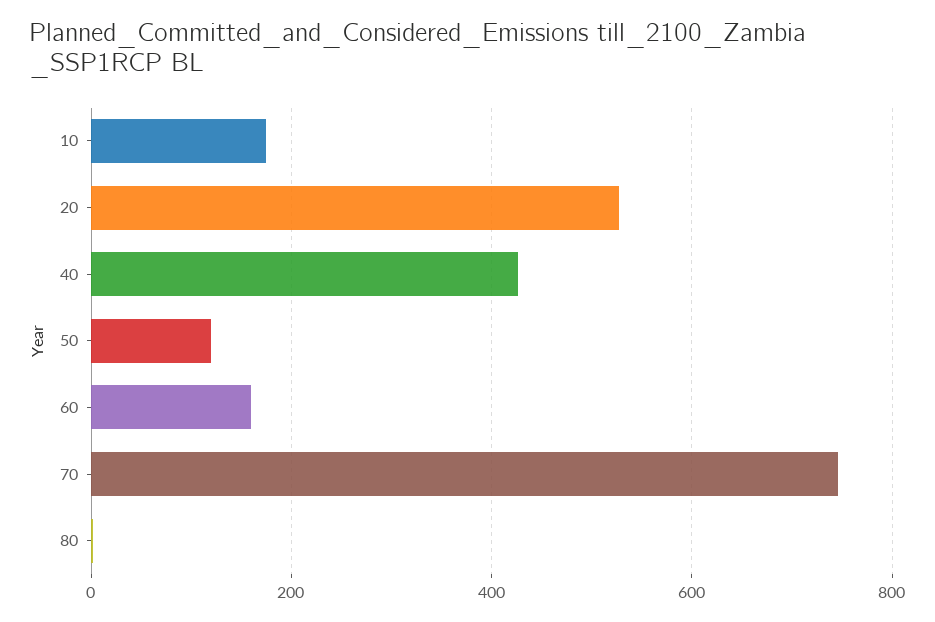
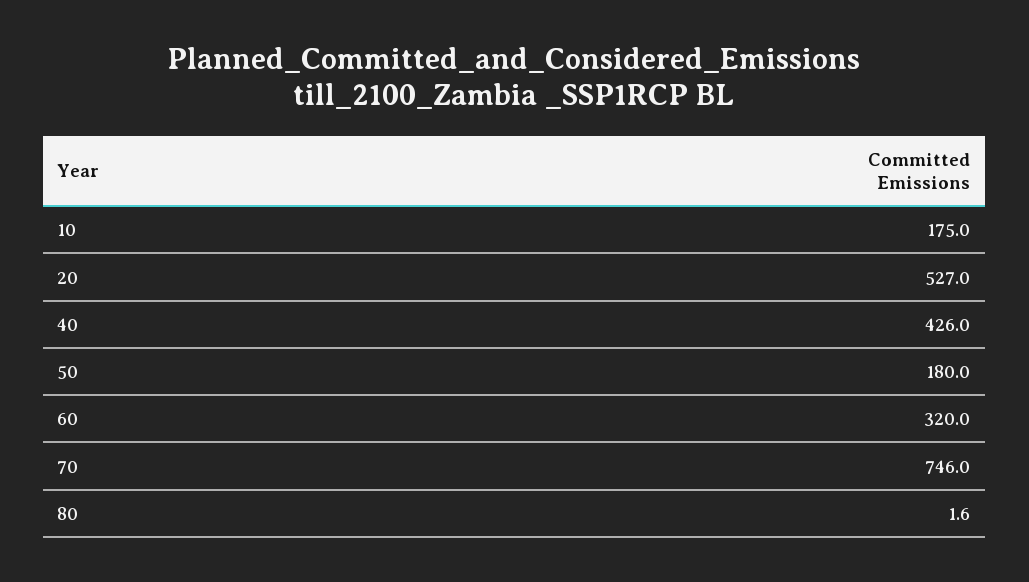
50: 120 -> 180
60: 160 -> 320

